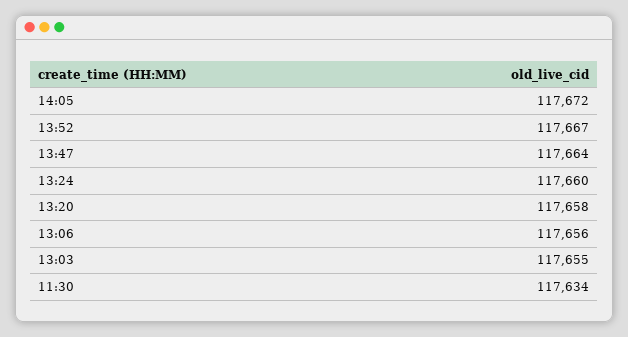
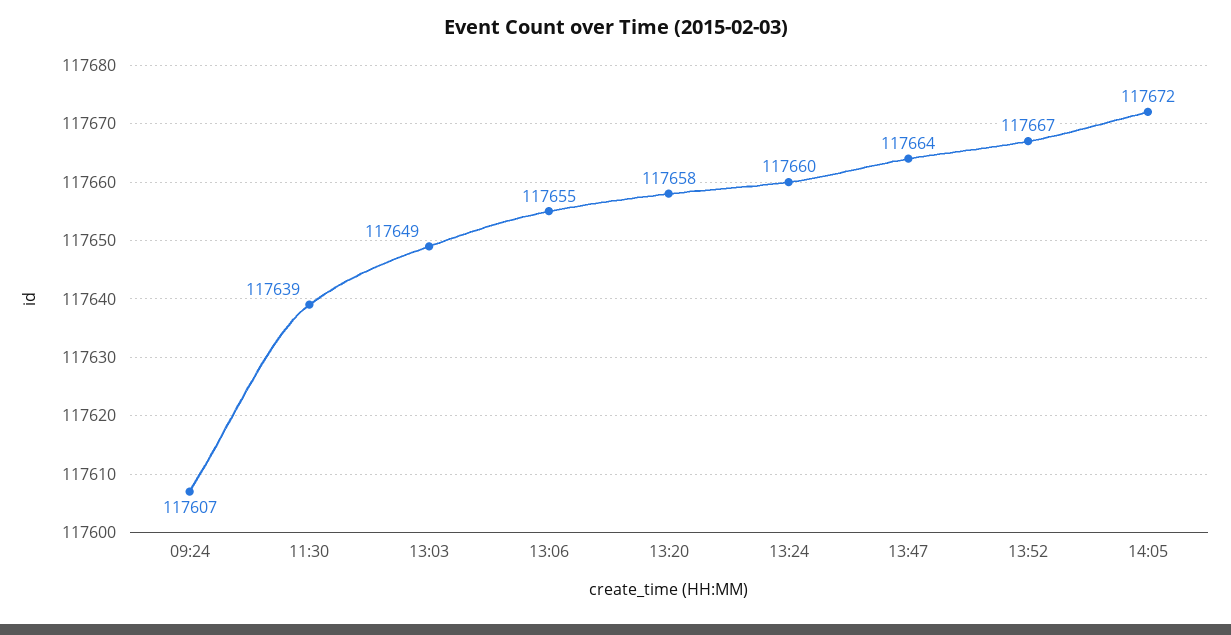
13:06: 117656 -> 117655
13:03: 117655 -> 117649
11:30: 117634 -> 117639
09:24: none -> 117607

